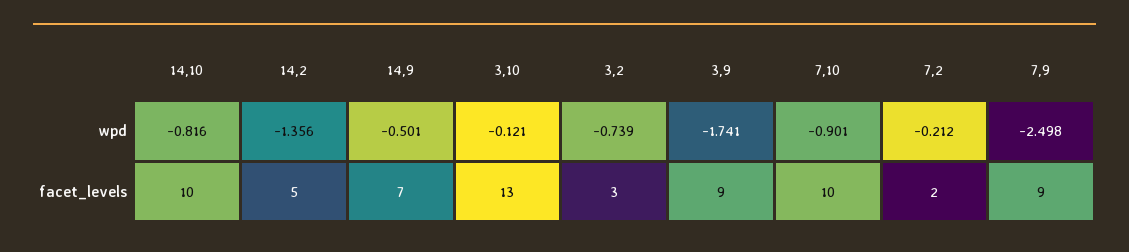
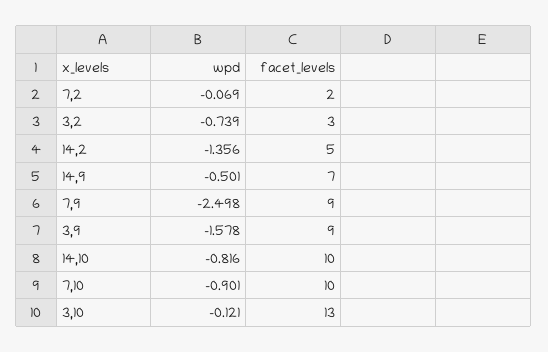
3,9, wpd: -1.741 -> -1.578
7,2, wpd: -0.212 -> -0.069

